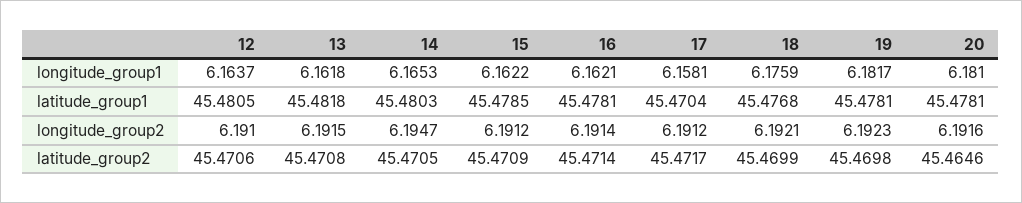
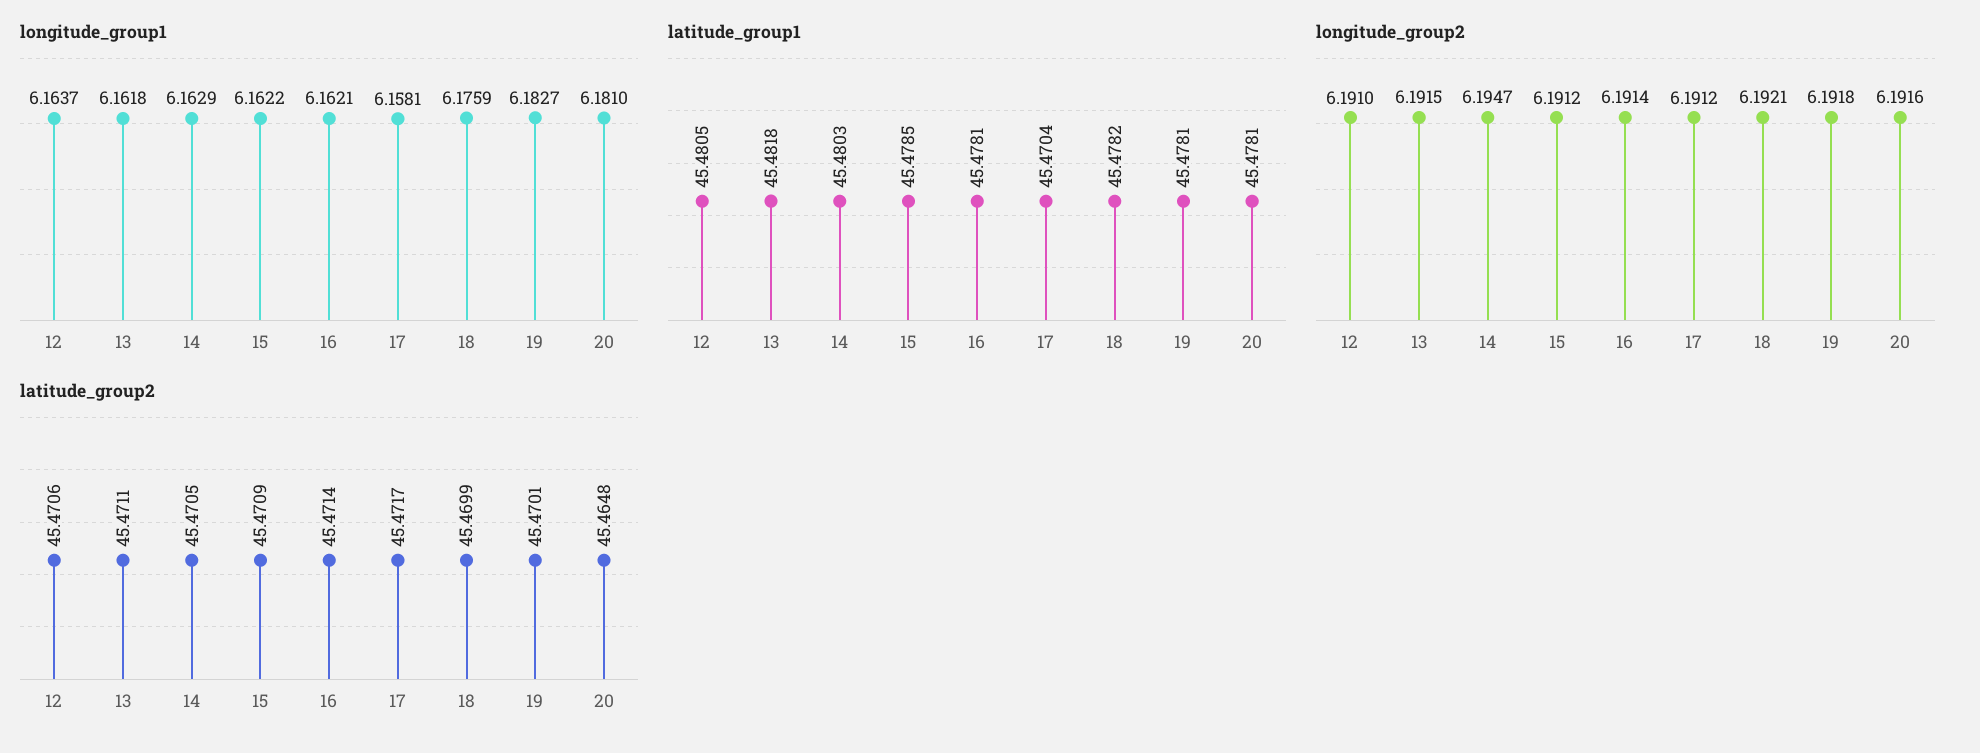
longitude_group1, 14: 6.1653 -> 6.1629
longitude_group1, 19: 6.1817 -> 6.1827
latitude_group1, 18: 45.4768 -> 45.4782
longitude_group2, 19: 6.1923 -> 6.1918
latitude_group2, 13: 45.4708 -> 45.4711
latitude_group2, 19: 45.4698 -> 45.4701
latitude_group2, 20: 45.4646 -> 45.4648

